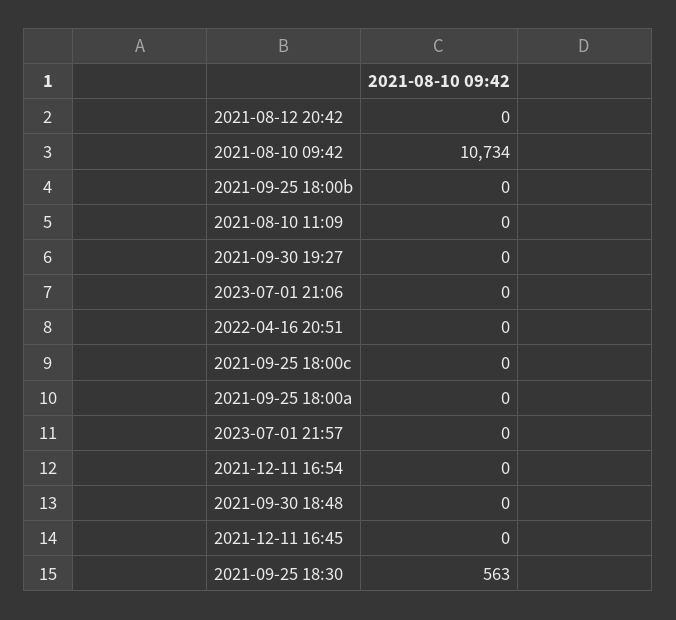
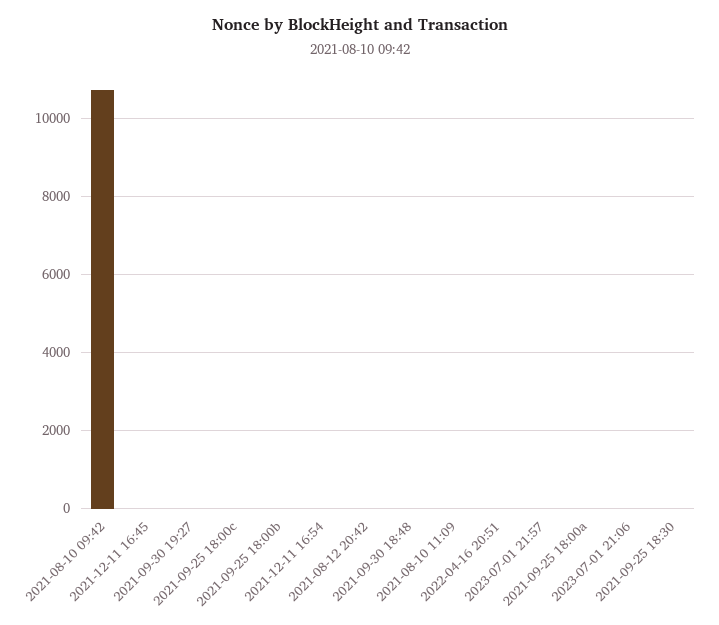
2021-09-25 18:30: 563 -> 0

